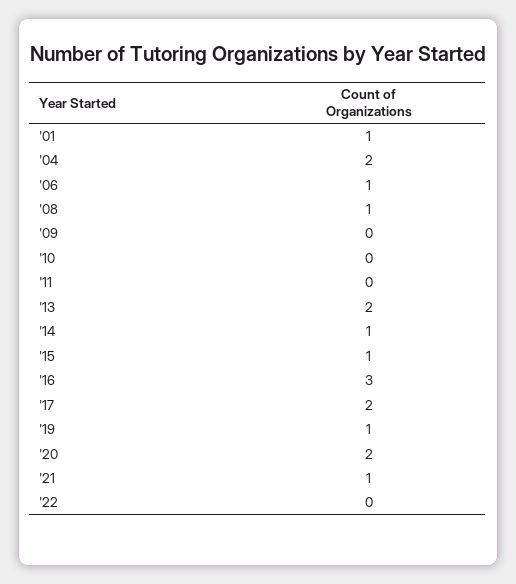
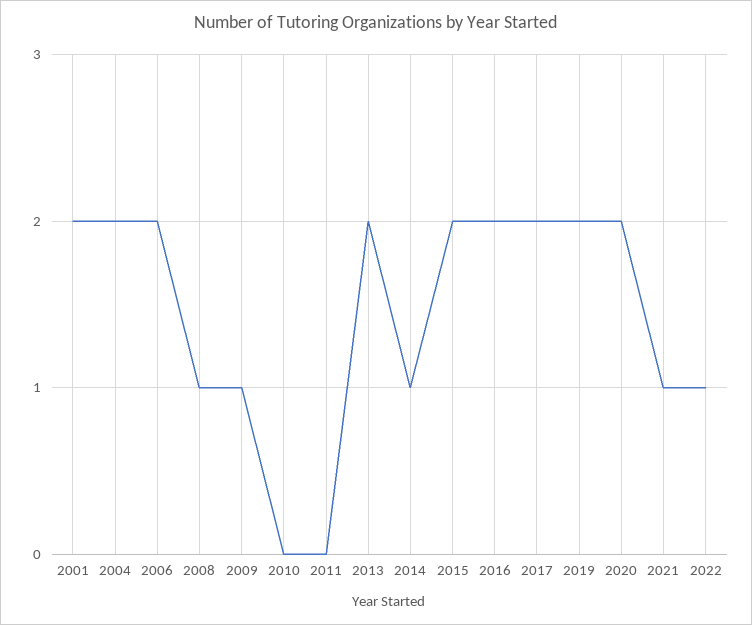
'01: 1 -> 2
'06: 1 -> 2
'09: 0 -> 1
'15: 1 -> 2
'16: 3 -> 2
'19: 1 -> 2
'22: 0 -> 1

